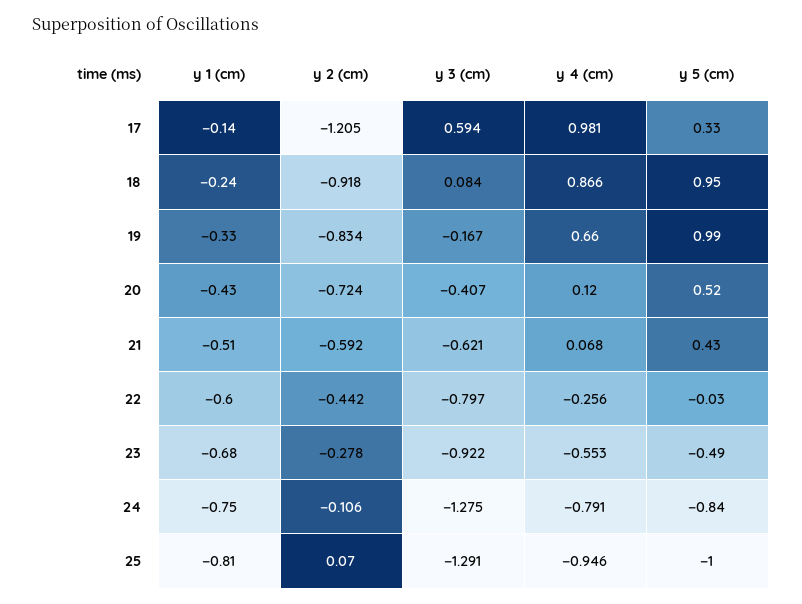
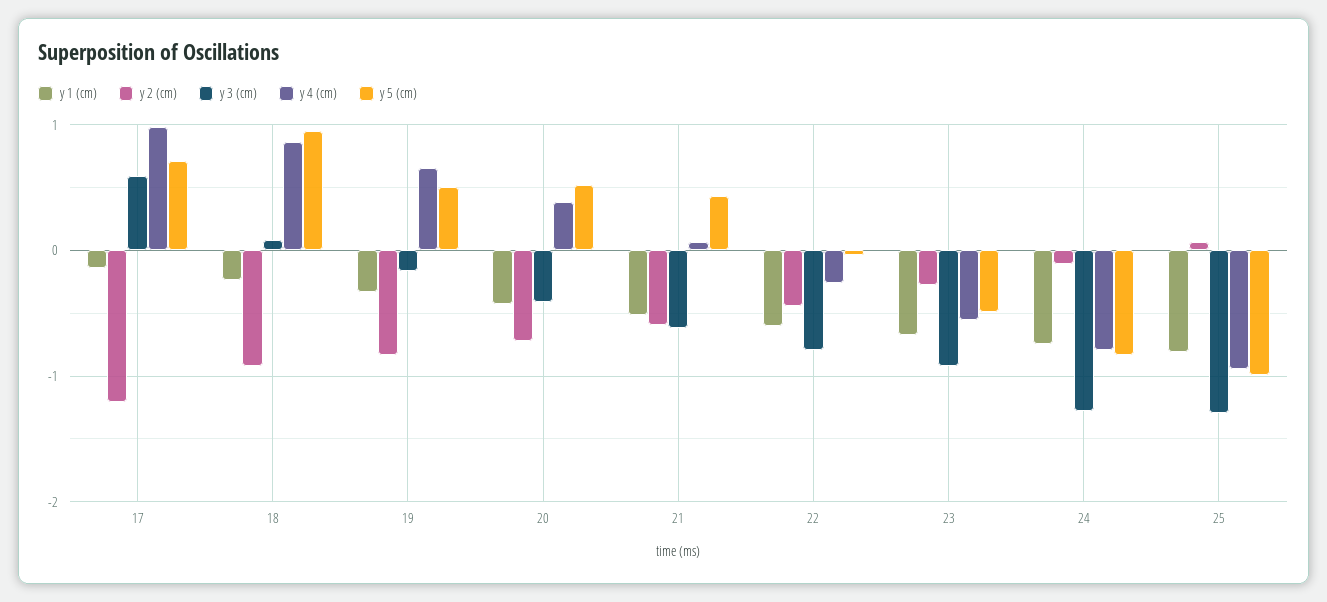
y 5 (cm), 17: 0.33 -> 0.7
y 5 (cm), 19: 0.99 -> 0.5
y 4 (cm), 20: 0.12 -> 0.4

